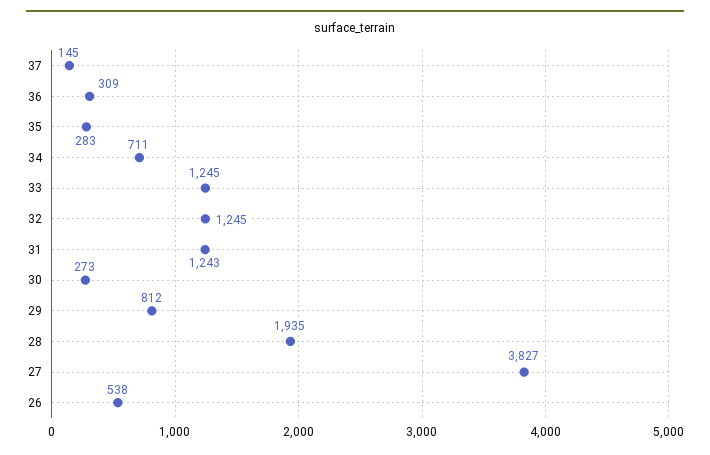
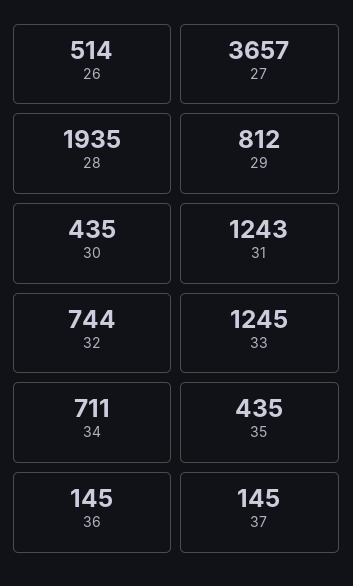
36: 309 -> 145
35: 283 -> 435
32: 1245 -> 744
30: 273 -> 435
27: 3827 -> 3657
26: 538 -> 514

